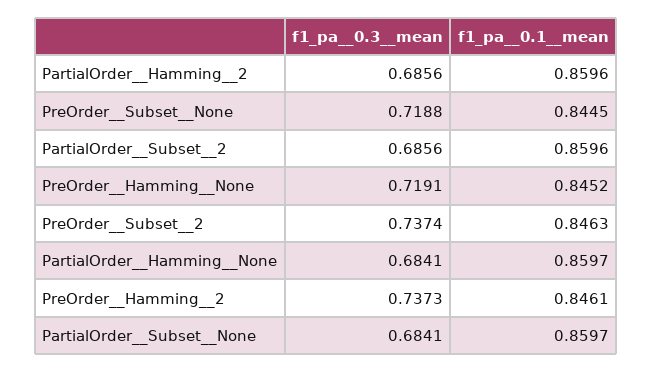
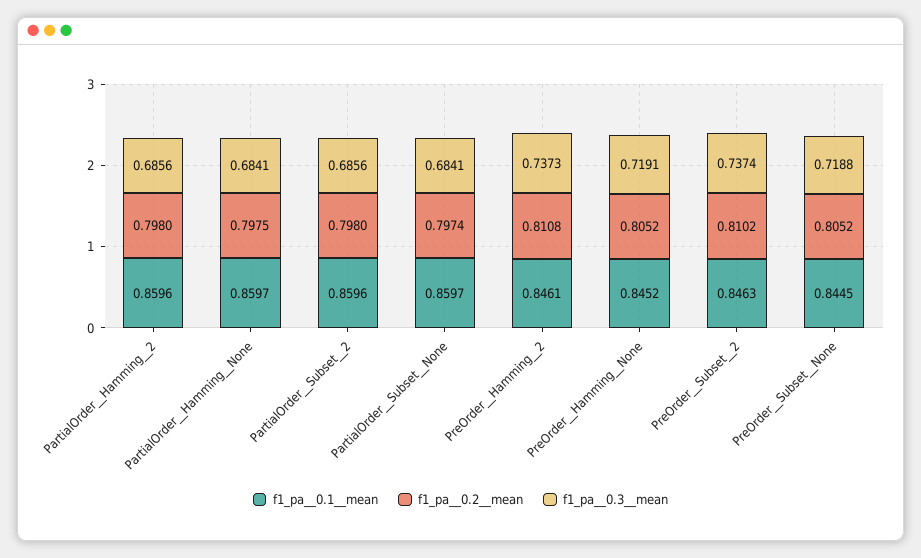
f1_pa__0.2__mean, PartialOrder__Hamming__2: none -> 0.798
f1_pa__0.2__mean, PartialOrder__Hamming__None: none -> 0.7975
f1_pa__0.2__mean, PartialOrder__Subset__2: none -> 0.798
f1_pa__0.2__mean, PartialOrder__Subset__None: none -> 0.7974
f1_pa__0.2__mean, PreOrder__Hamming__2: none -> 0.8108
f1_pa__0.2__mean, PreOrder__Hamming__None: none -> 0.8052
f1_pa__0.2__mean, PreOrder__Subset__2: none -> 0.8102
f1_pa__0.2__mean, PreOrder__Subset__None: none -> 0.8052

